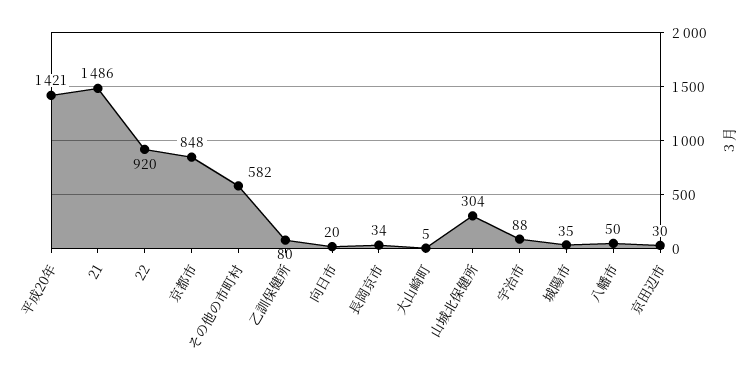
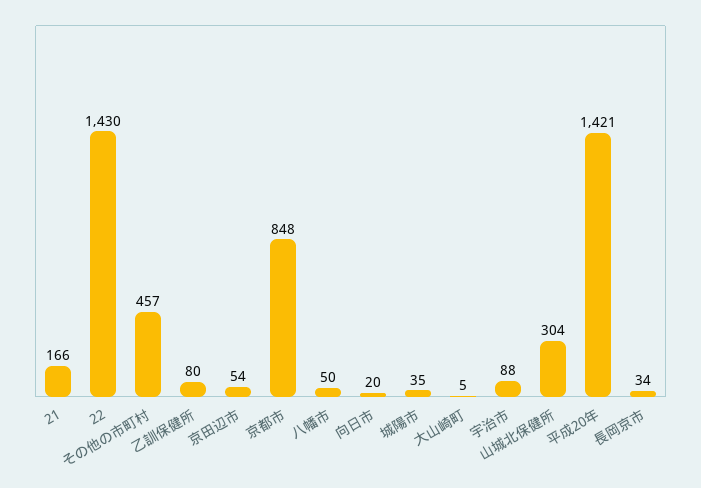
21: 1486 -> 166
22: 920 -> 1430
その他の市町村: 582 -> 457
京田辺市: 30 -> 54

